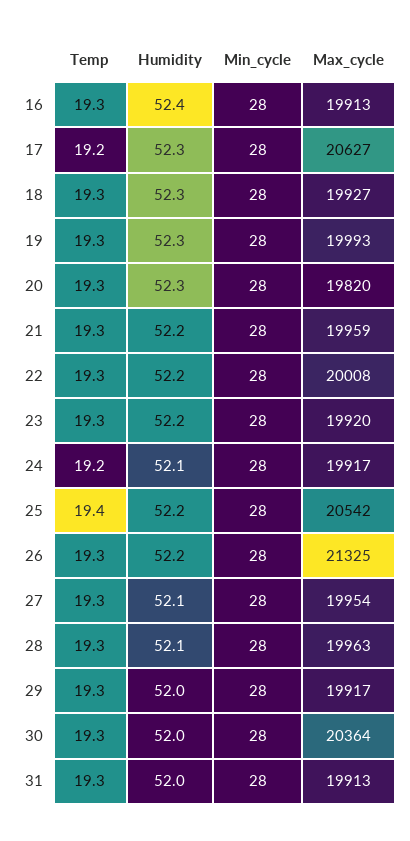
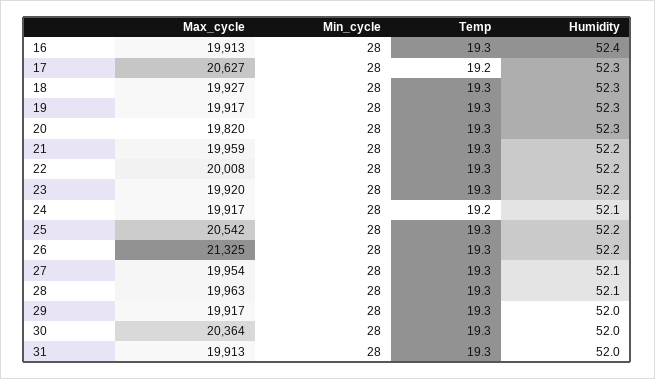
Max_cycle, 19: 19993 -> 19917
Temp, 25: 19.4 -> 19.3

